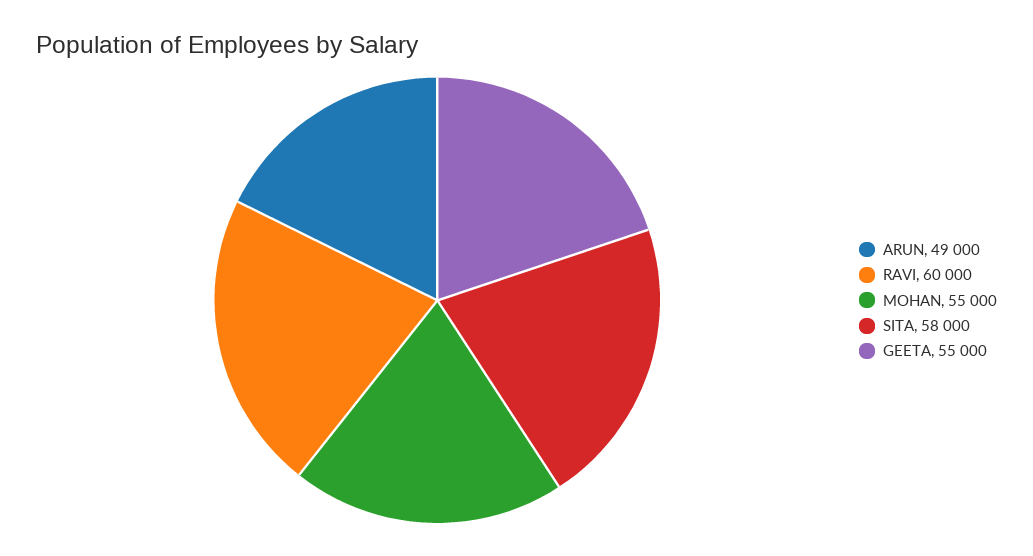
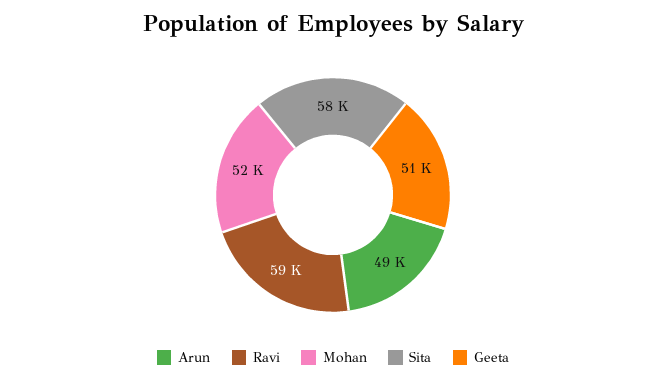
RAVI: 60000 -> 59000
MOHAN: 55000 -> 52000
GEETA: 55000 -> 51000

